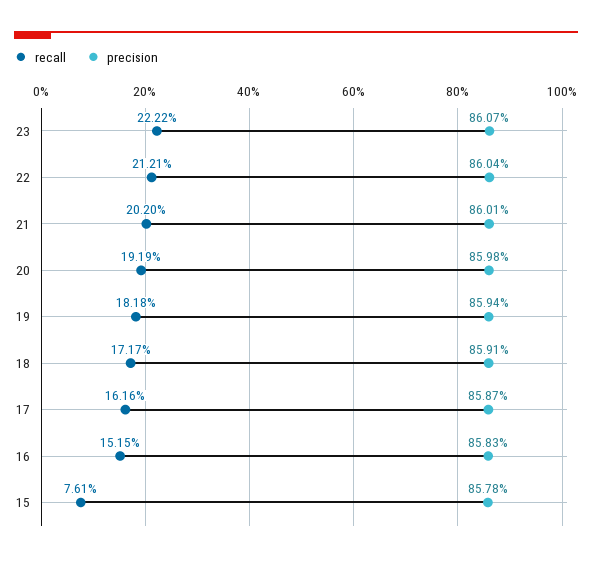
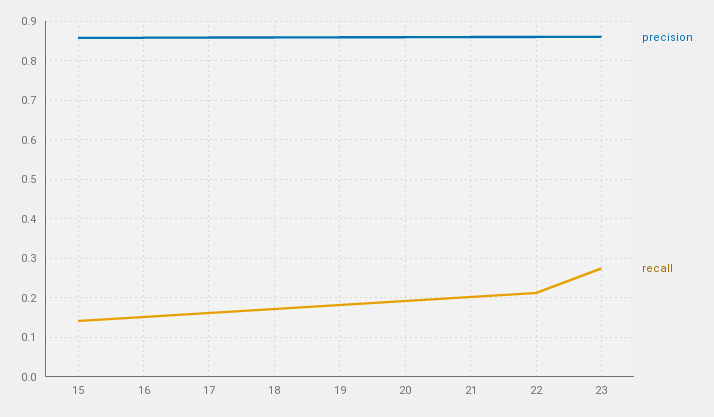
recall, 23: 0.2222 -> 0.28
recall, 15: 0.0761 -> 0.14

